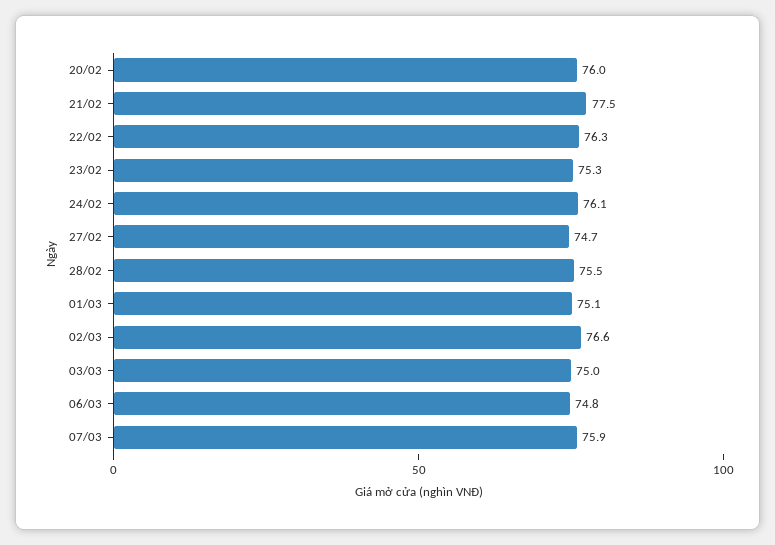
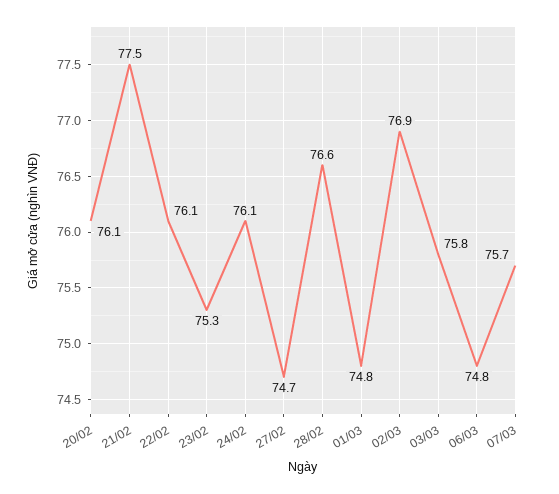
20/02: 76 -> 76.1
22/02: 76.3 -> 76.1
28/02: 75.5 -> 76.6
01/03: 75.1 -> 74.8
02/03: 76.6 -> 76.9
03/03: 75 -> 75.8
07/03: 75.9 -> 75.7

